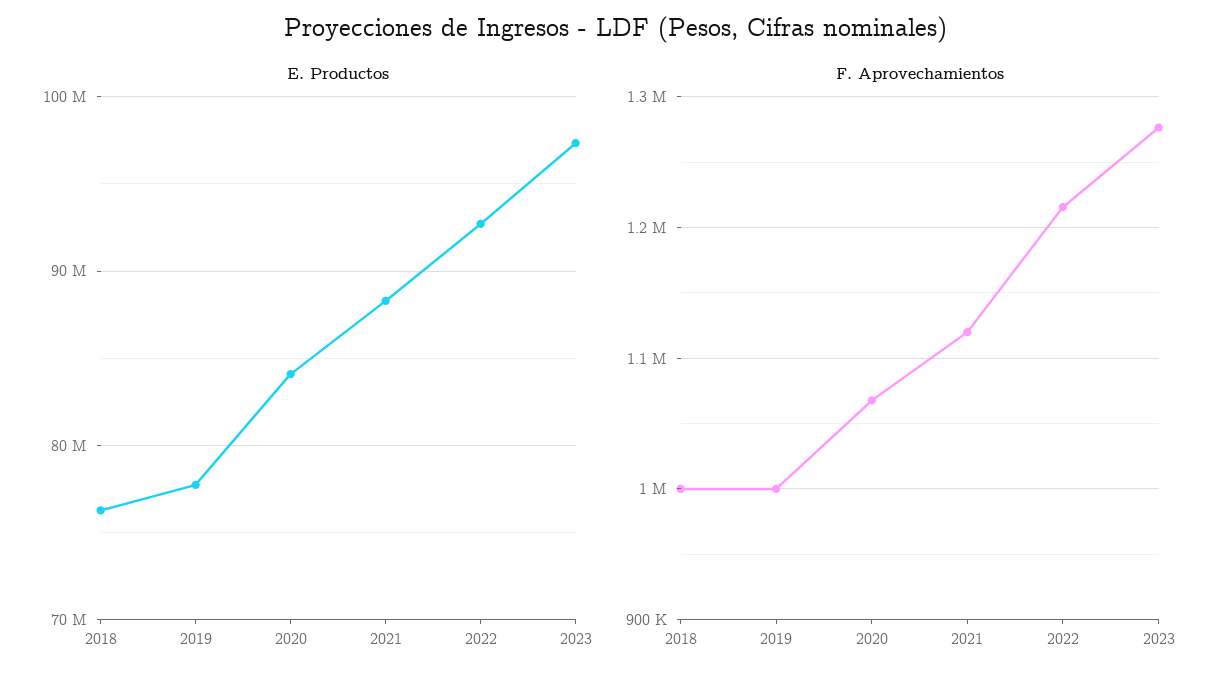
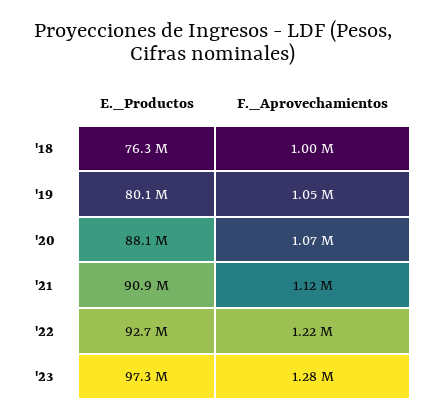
E. Productos, 2019: 78000000 -> 80100000
E. Productos, 2020: 84000000 -> 88100000
E. Productos, 2021: 88000000 -> 90900000
F. Aprovechamientos, 2019: 1000000 -> 1050000

